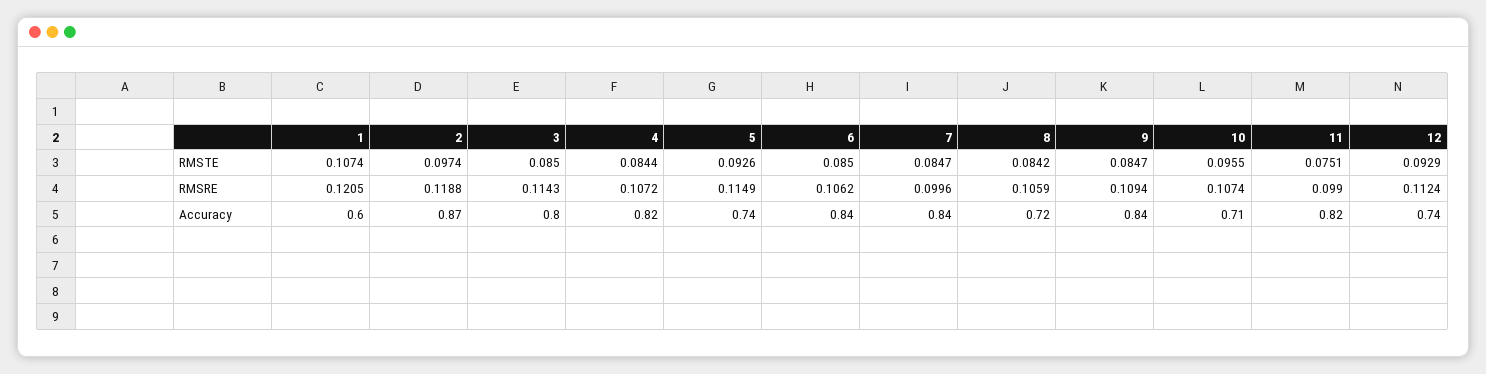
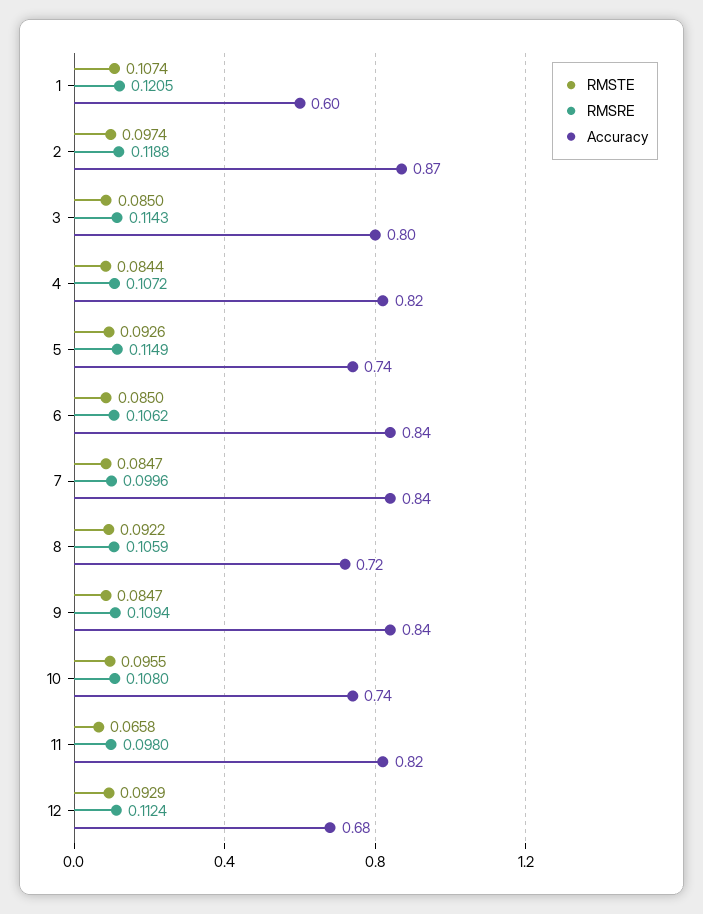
RMSTE, 8: 0.0842 -> 0.0922
RMSTE, 11: 0.0751 -> 0.0658
RMSRE, 10: 0.1074 -> 0.108
RMSRE, 11: 0.099 -> 0.098
Accuracy, 10: 0.71 -> 0.74
Accuracy, 12: 0.74 -> 0.68

